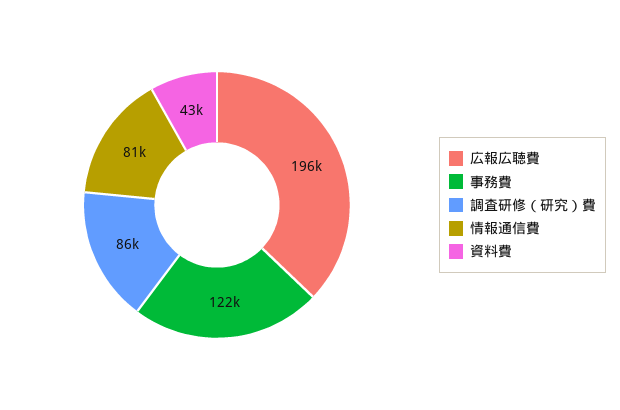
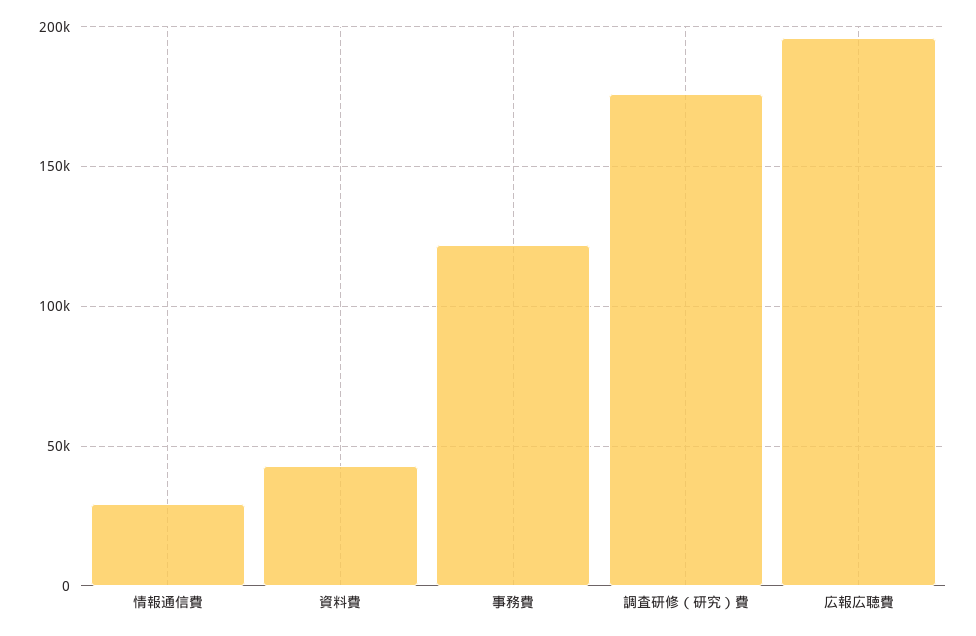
調査研修（研究）費: 86000 -> 175000
情報通信費: 81000 -> 30000

